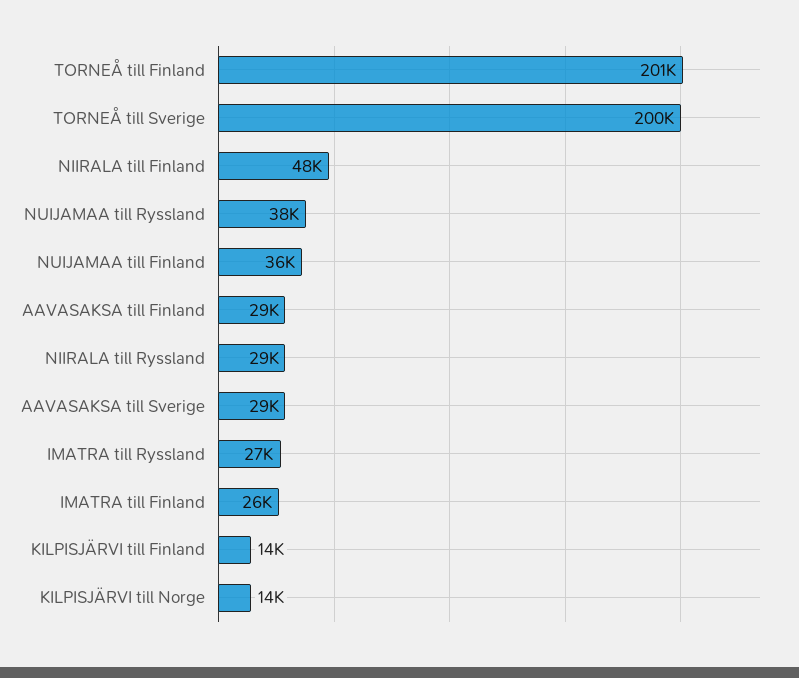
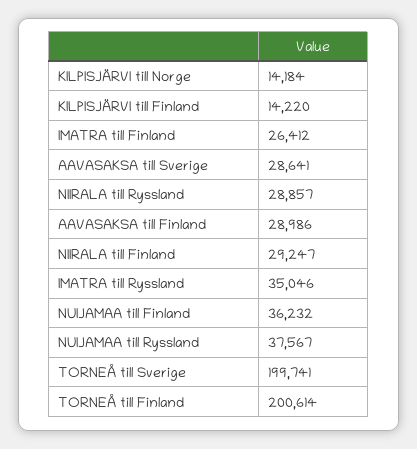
NIIRALA till Finland: 48000 -> 29247
IMATRA till Ryssland: 27000 -> 35046

